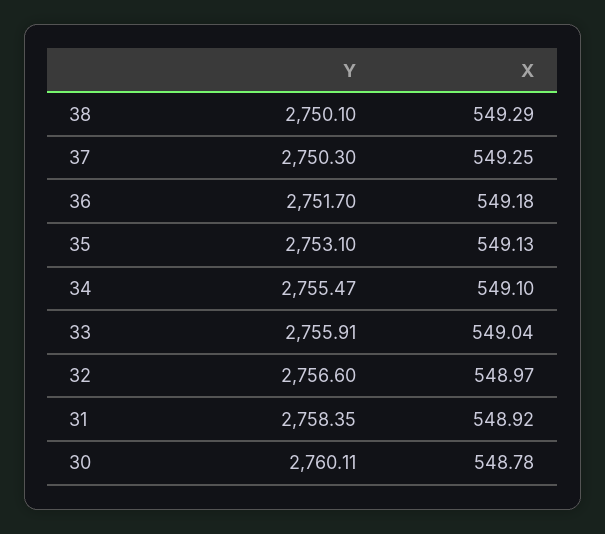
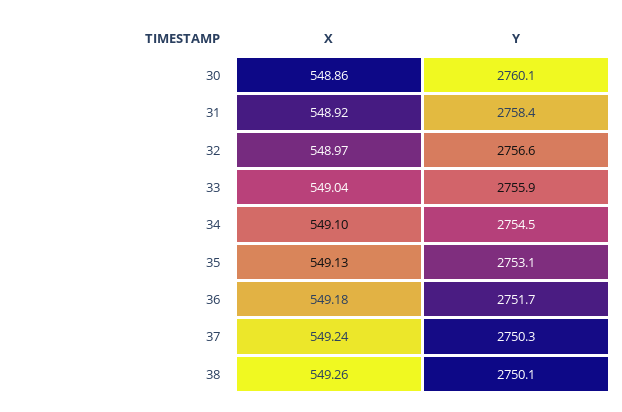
X, 38: 549.29 -> 549.26
X, 37: 549.25 -> 549.24
Y, 34: 2755.47 -> 2754.5
X, 30: 548.78 -> 548.86

